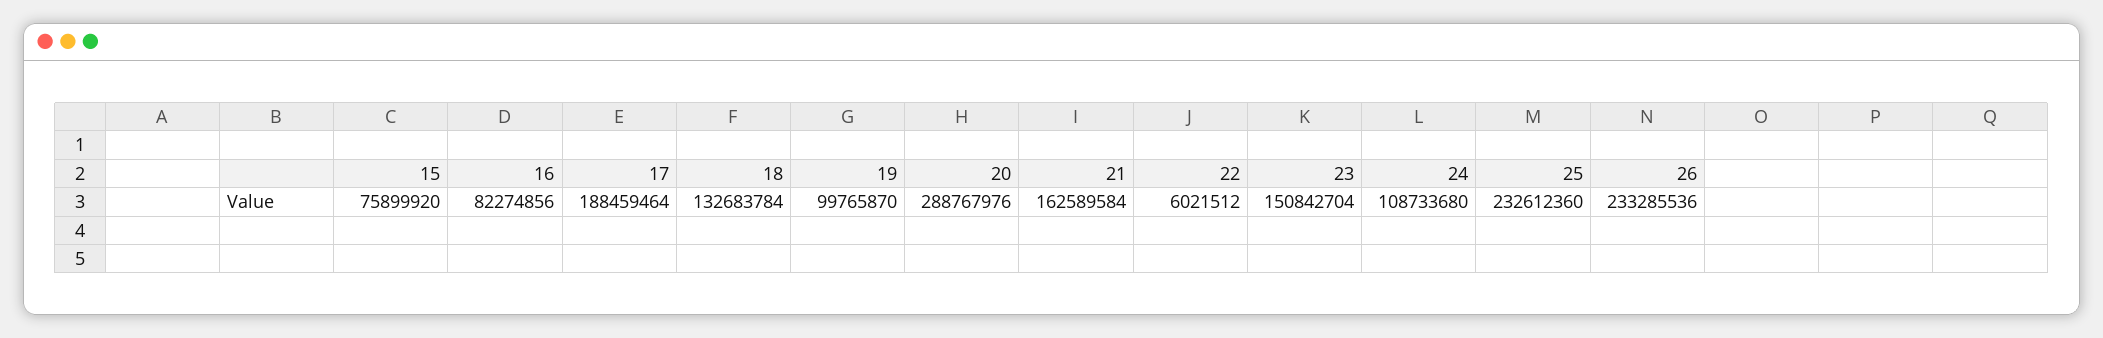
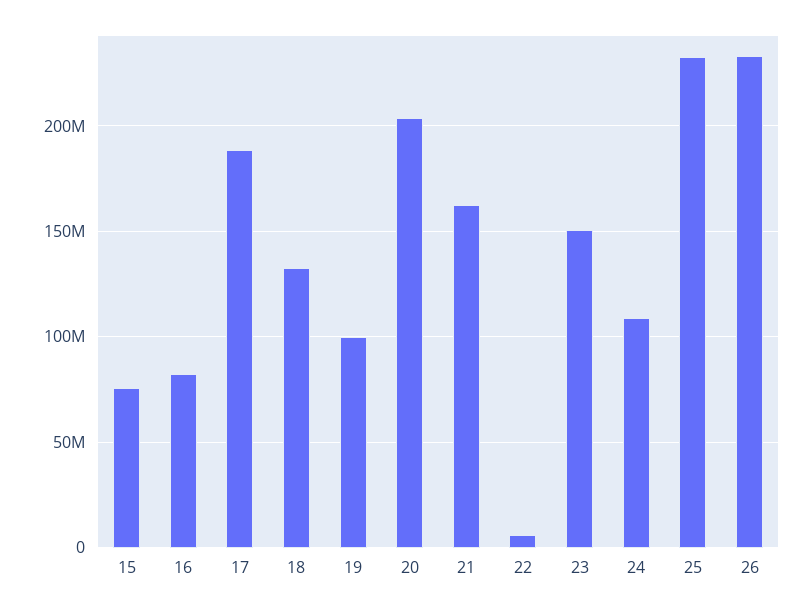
20: 288767976 -> 205000000

